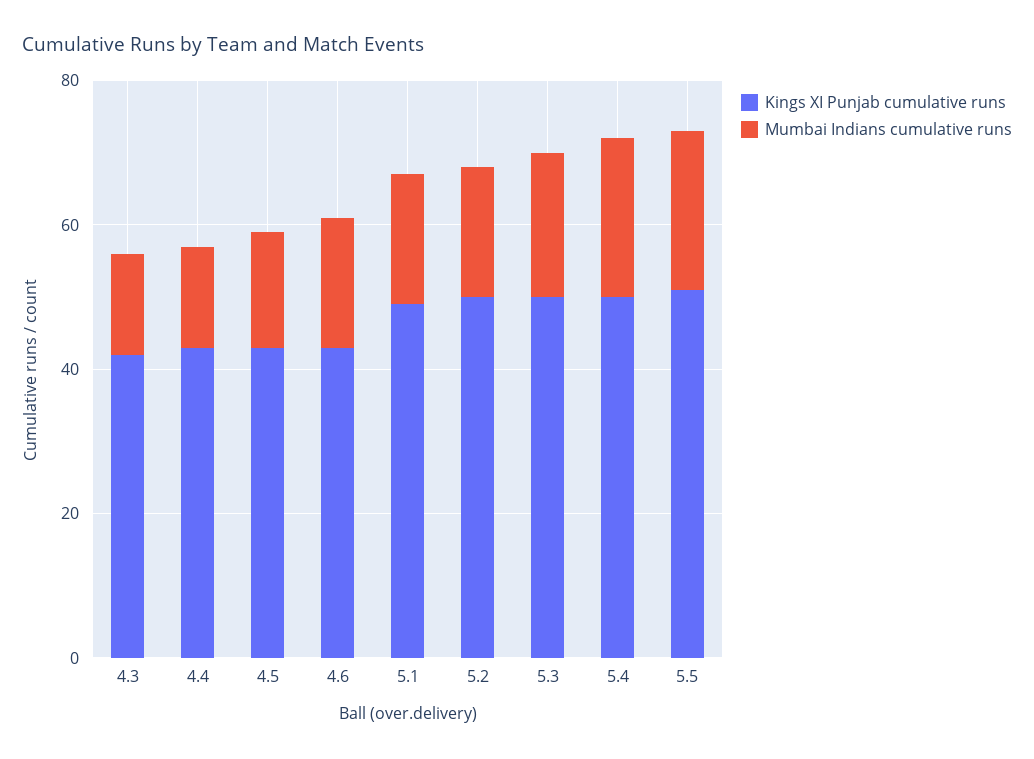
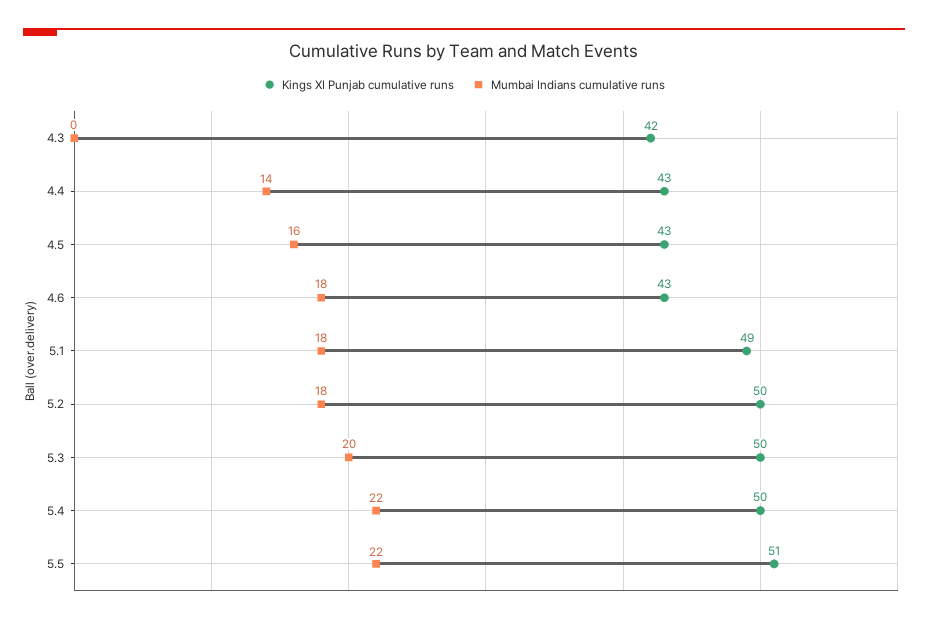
Mumbai Indians cumulative runs, 4.3: 15 -> 0

